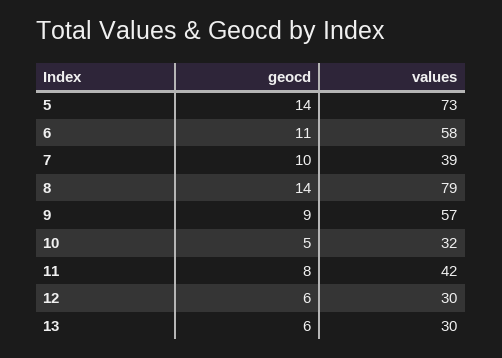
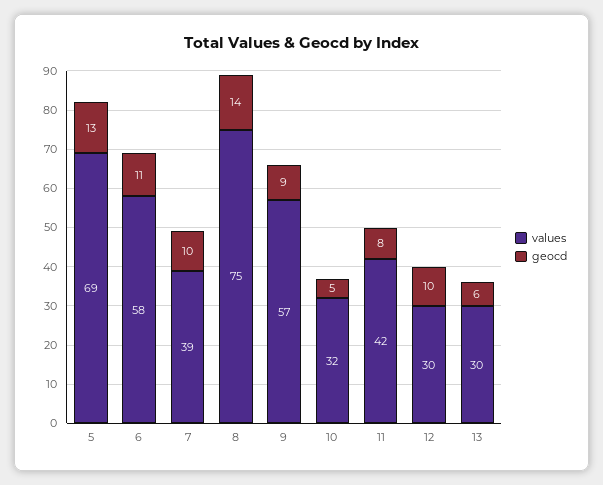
geocd, 5: 14 -> 13
values, 5: 73 -> 69
values, 8: 79 -> 75
geocd, 12: 6 -> 10

